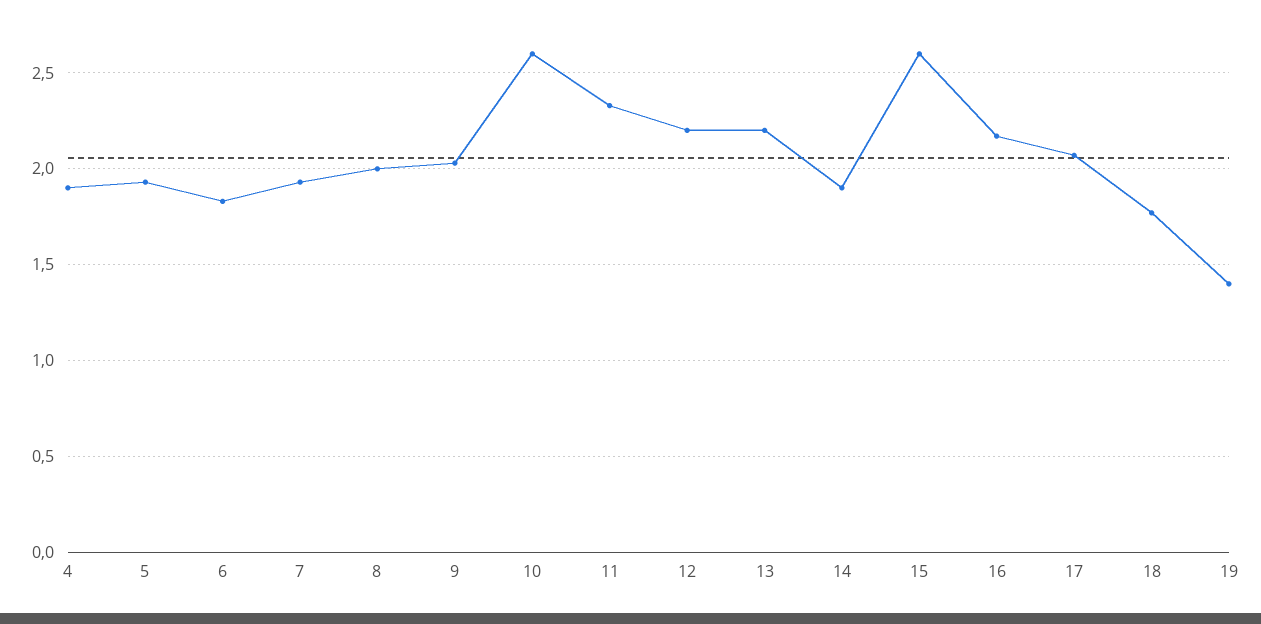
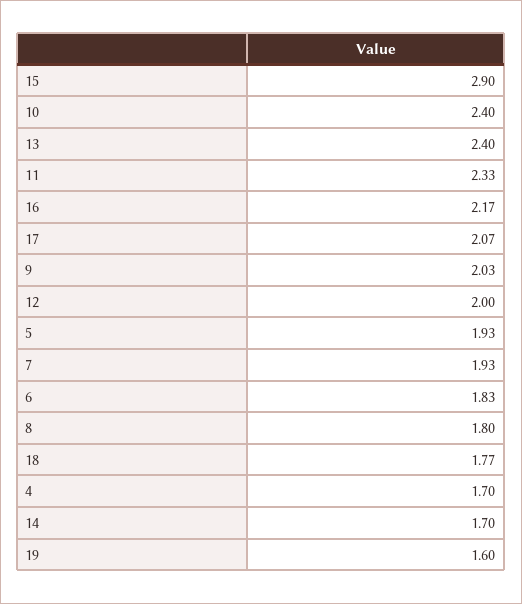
4: 1.9 -> 1.7
8: 2 -> 1.8
10: 2.6 -> 2.4
12: 2.2 -> 2
13: 2.2 -> 2.4
14: 1.9 -> 1.7
15: 2.6 -> 2.9
19: 1.4 -> 1.6

